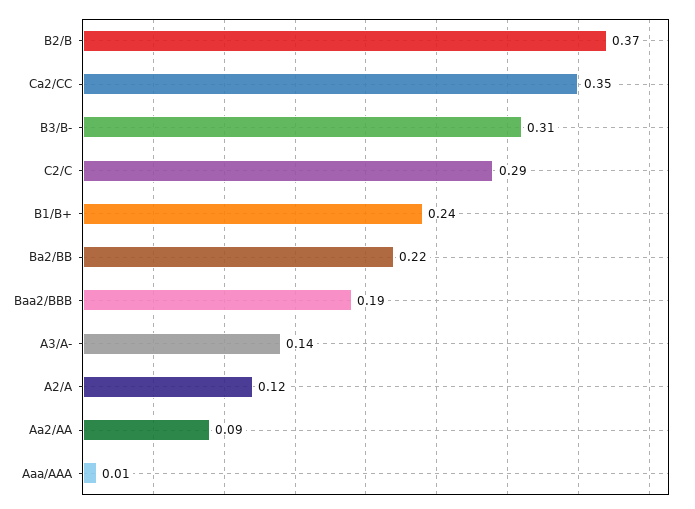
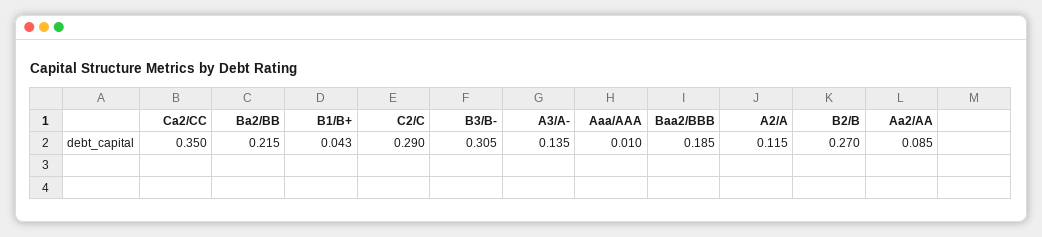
B2/B: 0.37 -> 0.27
B1/B+: 0.24 -> 0.043

